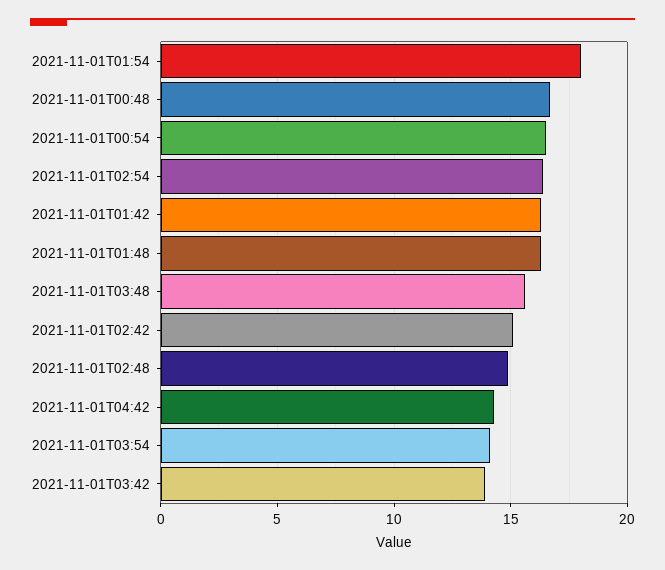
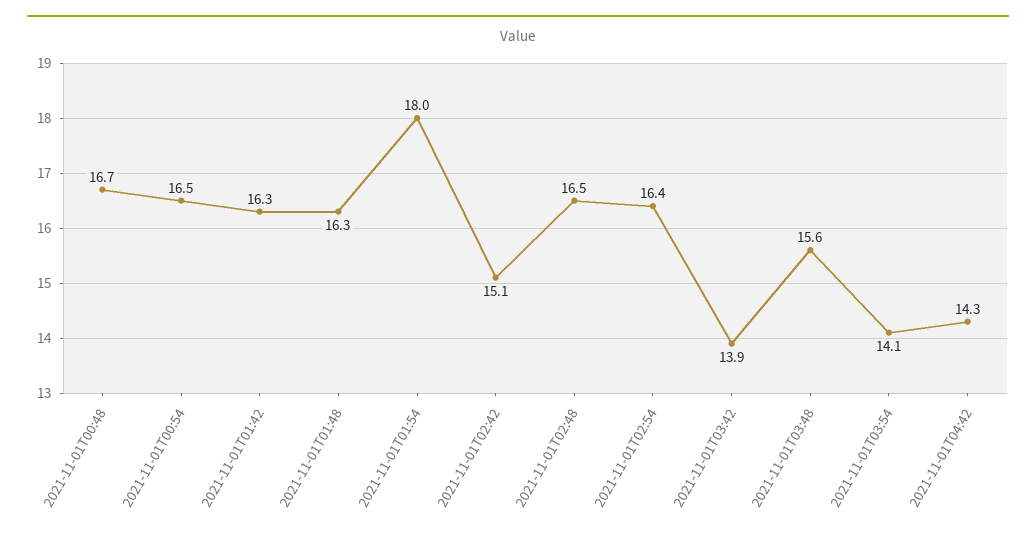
2021-11-01T02:48: 15 -> 16.5

